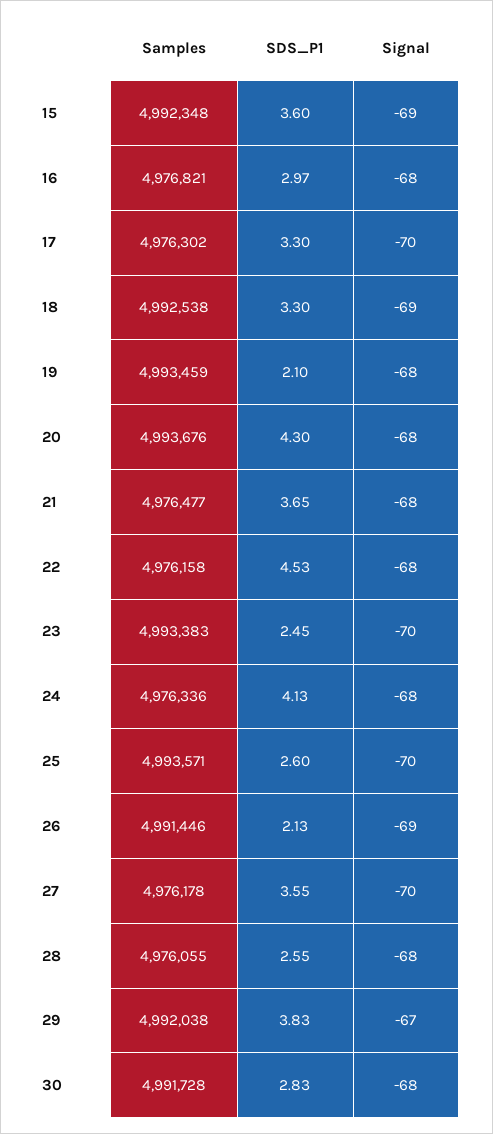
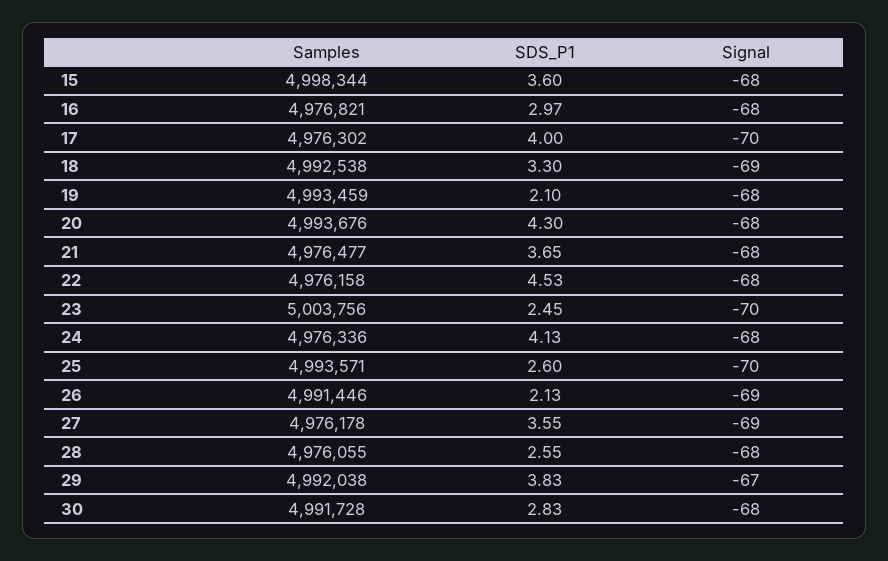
Samples, 15: 4992348 -> 4998344
Signal, 15: -69 -> -68
SDS_P1, 17: 3.3 -> 4
Samples, 23: 4993383 -> 5003756
Signal, 27: -70 -> -69

